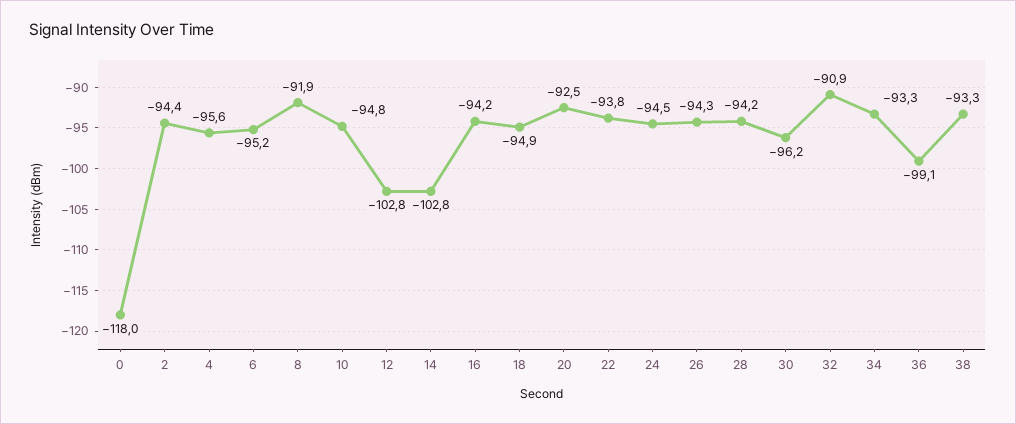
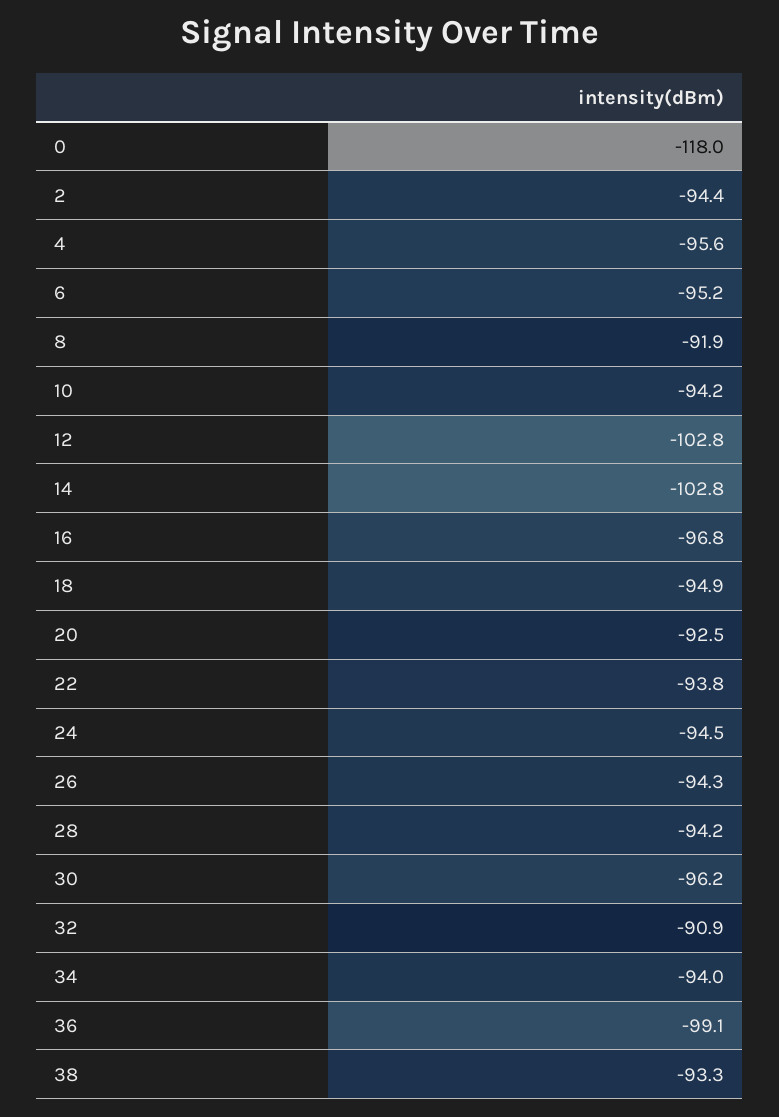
10: -94.8 -> -94.2
16: -94.2 -> -96.8
34: -93.3 -> -94

